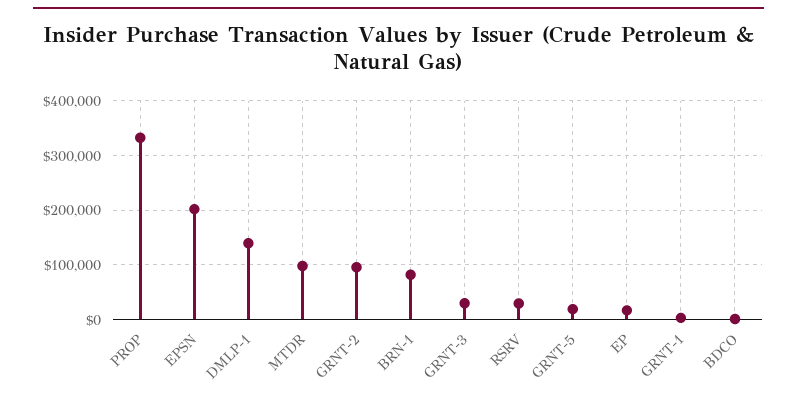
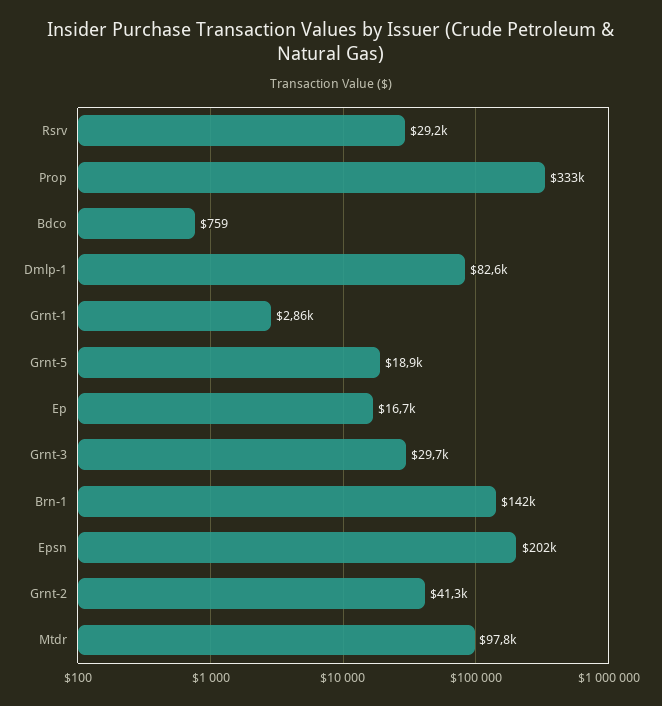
DMLP-1: 140000 -> 82600
GRNT-2: 100000 -> 41300
BRN-1: 80000 -> 142000

